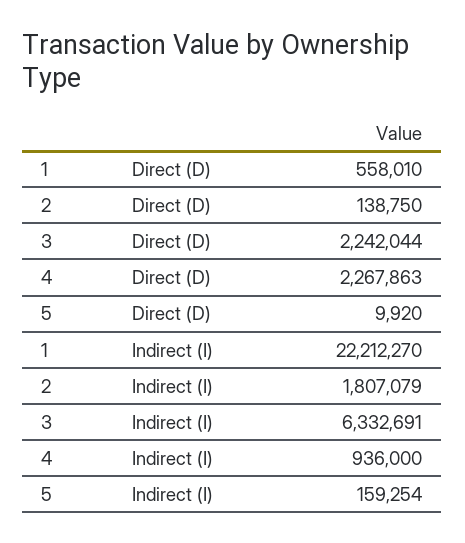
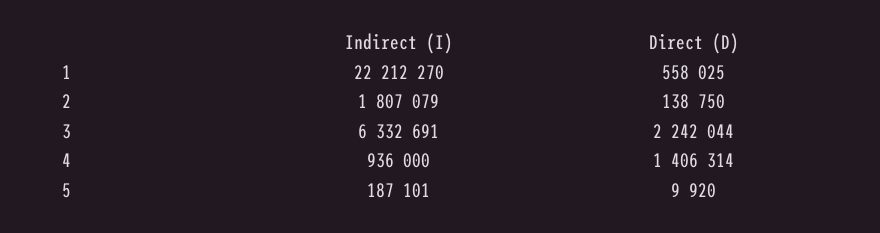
1, Direct (D): 558010 -> 558025
4, Direct (D): 2267863 -> 1406314
5, Indirect (I): 159254 -> 187101

